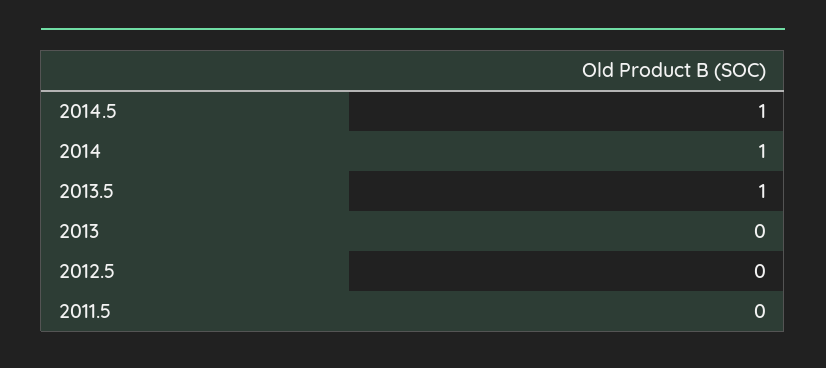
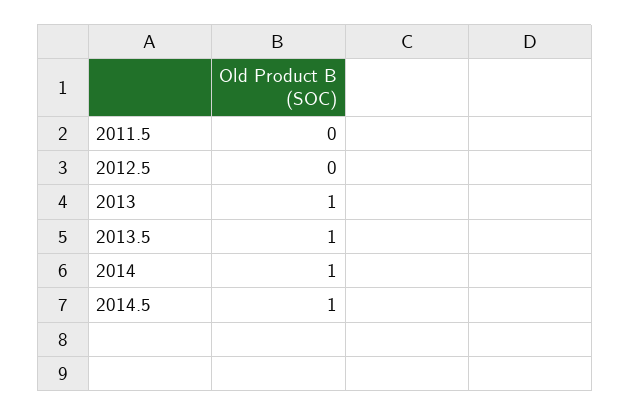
2013: 0 -> 1

